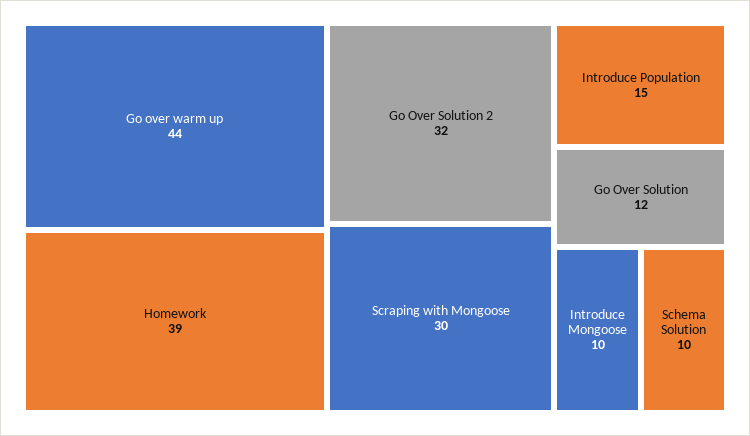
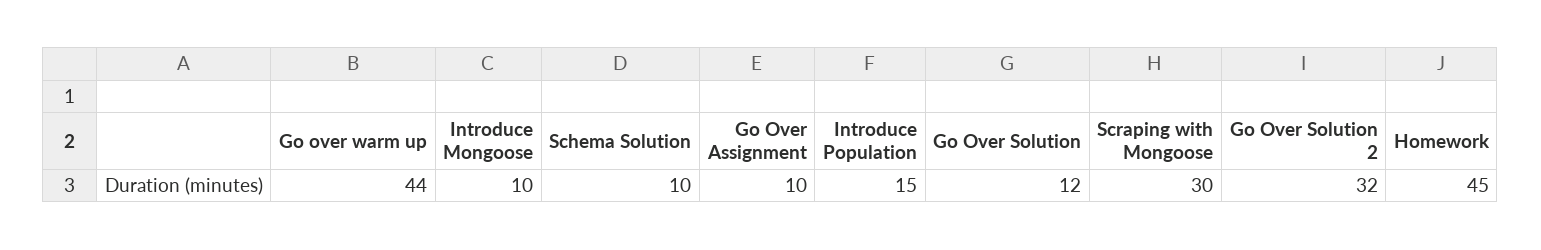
Homework: 39 -> 45
Go Over Assignment: none -> 10

